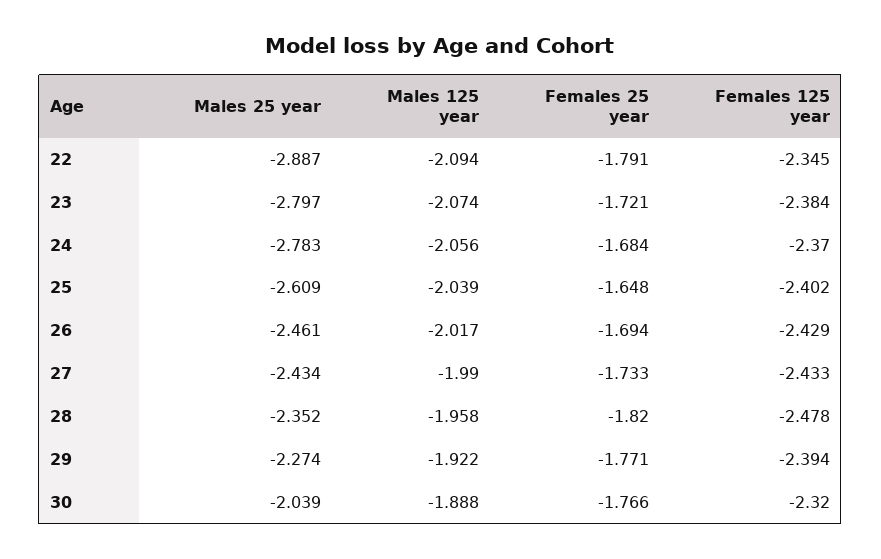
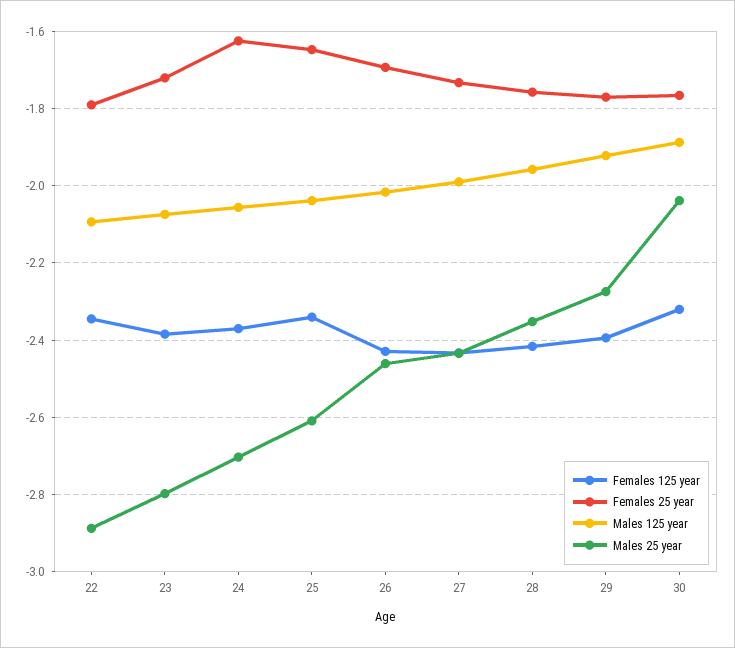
Males 25 year, 24: -2.783 -> -2.7
Females 25 year, 24: -1.684 -> -1.62
Females 125 year, 25: -2.402 -> -2.34
Females 25 year, 28: -1.82 -> -1.76
Females 125 year, 28: -2.478 -> -2.42

